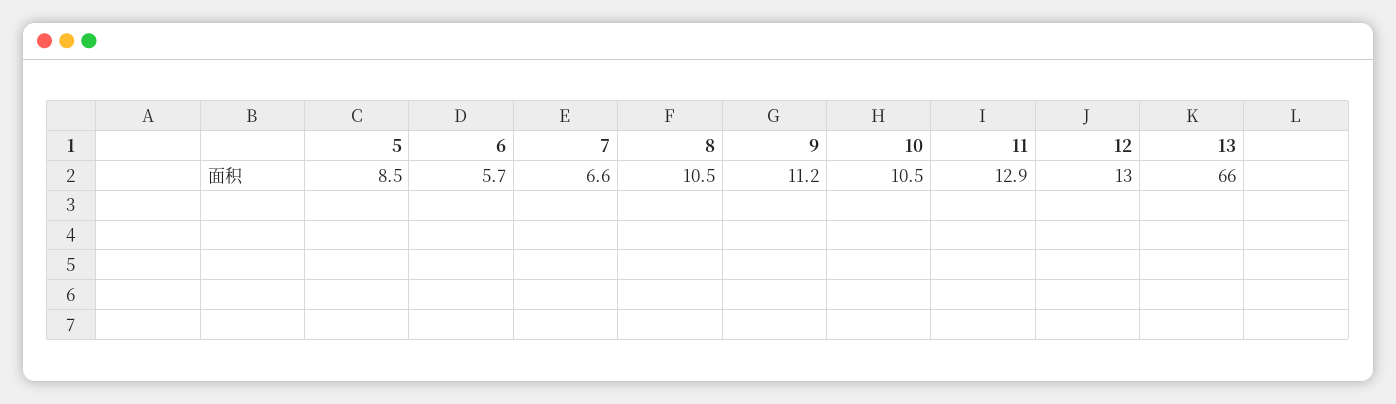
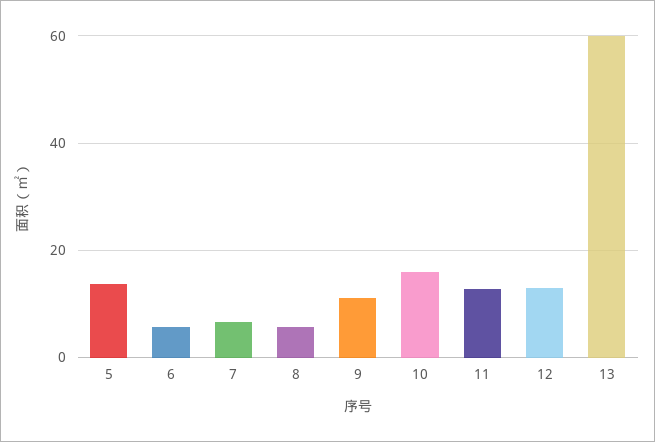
5: 8.5 -> 14
8: 10.5 -> 6
10: 10.5 -> 16
13: 66 -> 60

